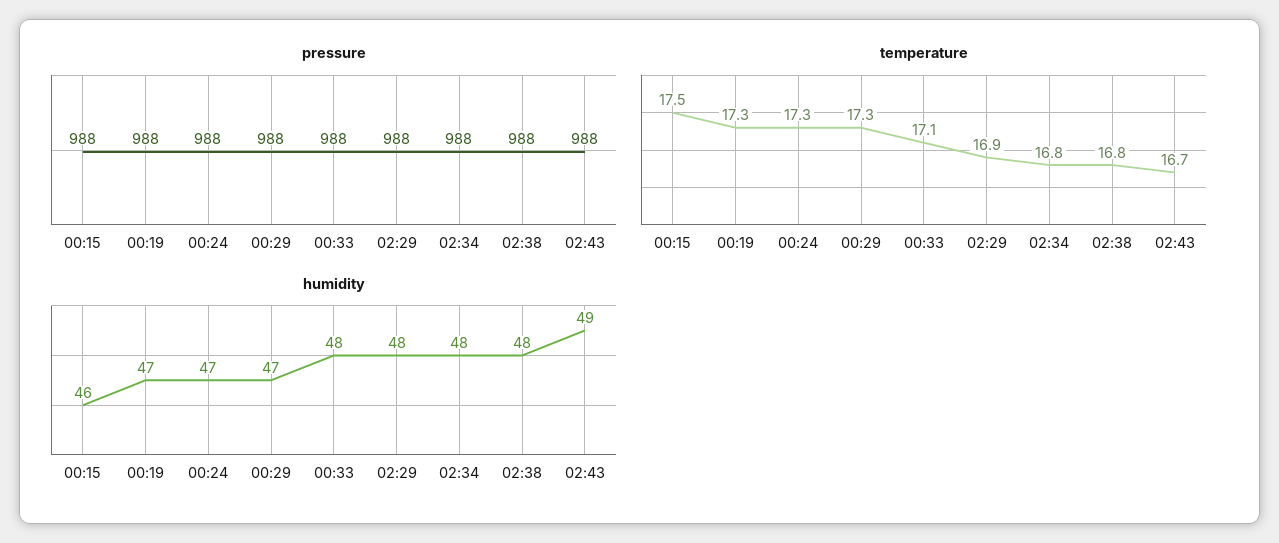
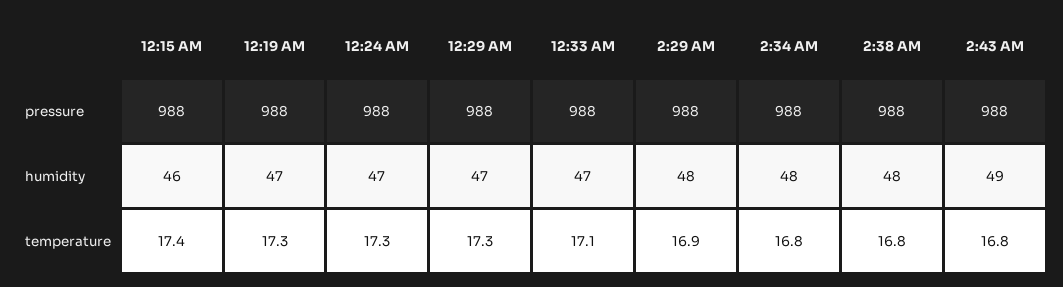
temperature, 00:15: 17.5 -> 17.4
temperature, 02:43: 16.7 -> 16.8
humidity, 00:33: 48 -> 47

